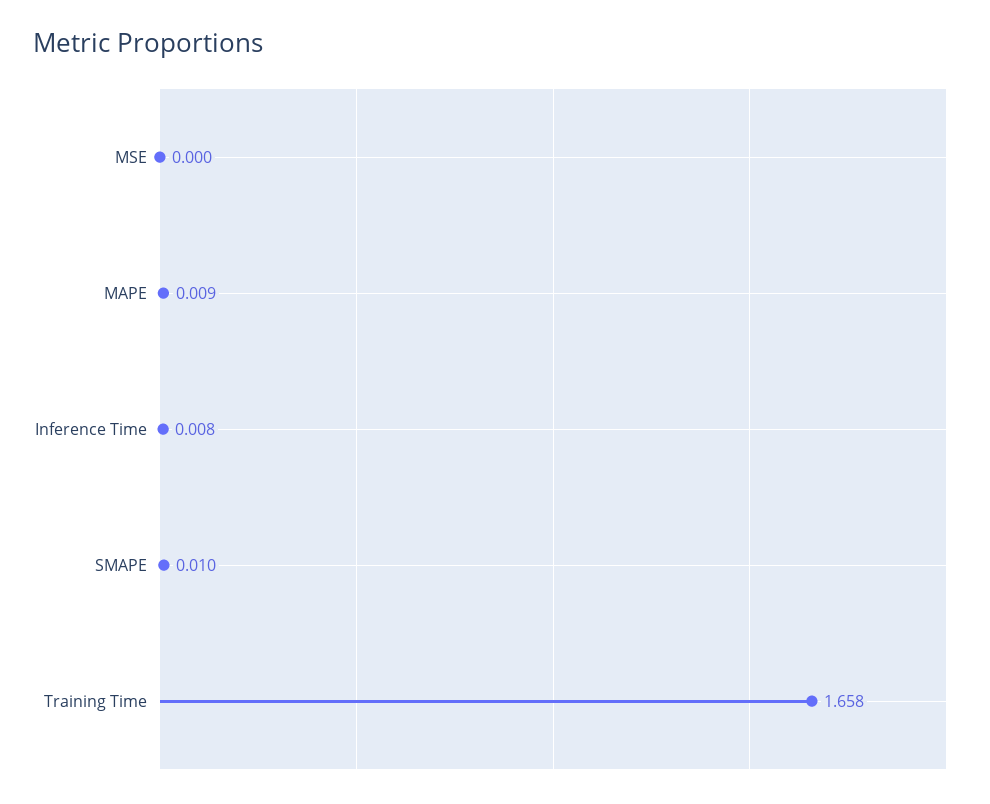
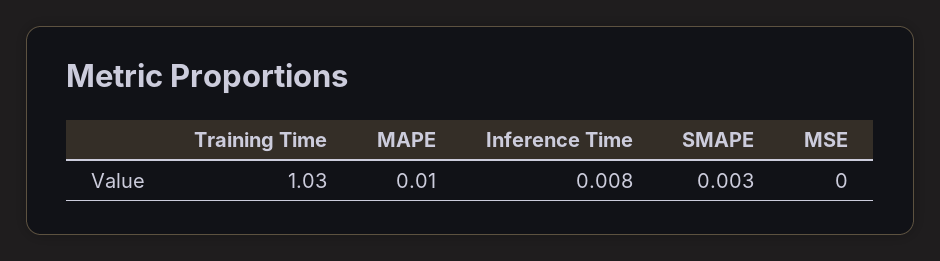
MAPE: 0.009 -> 0.01
SMAPE: 0.01 -> 0.003
Training Time: 1.658 -> 1.03

